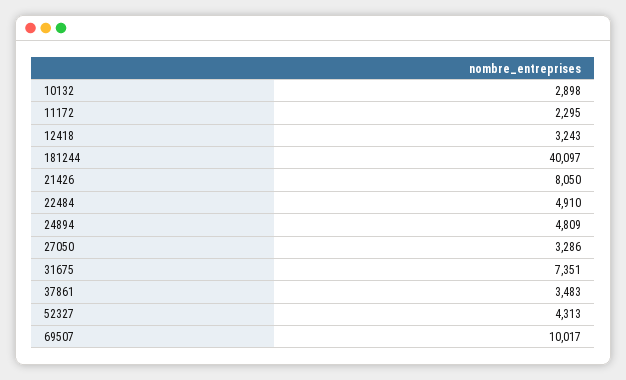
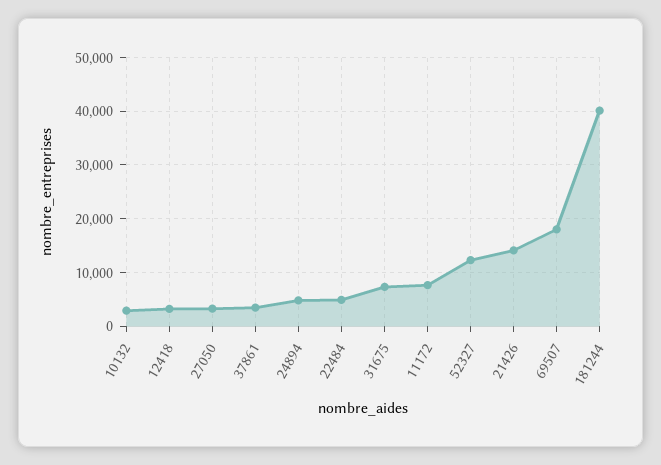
11172: 2295 -> 8000
21426: 8050 -> 14000
52327: 4313 -> 12000
69507: 10017 -> 18000

